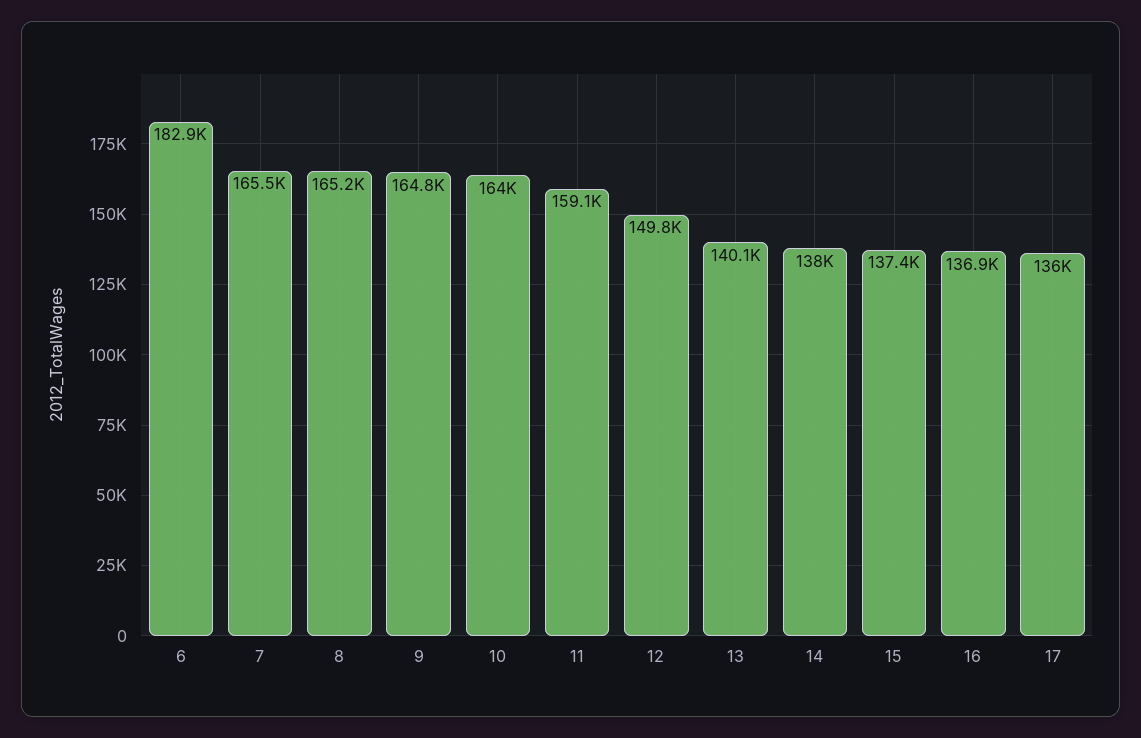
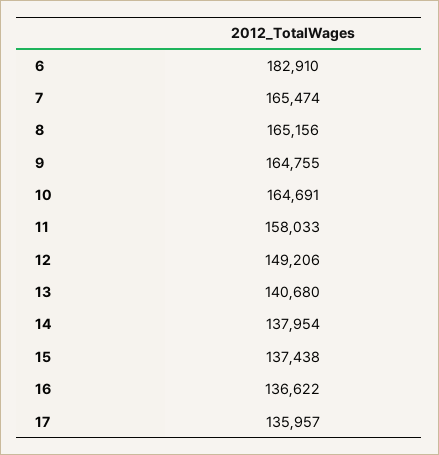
10: 164000 -> 164691
11: 159100 -> 158033
12: 149800 -> 149206
13: 140100 -> 140680
16: 136900 -> 136622

